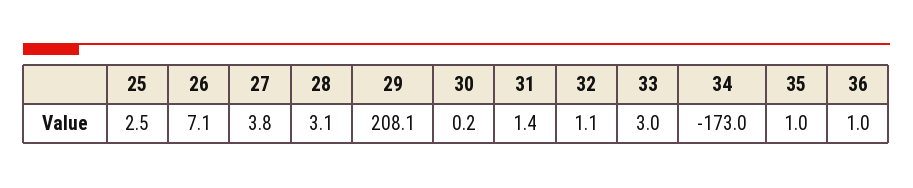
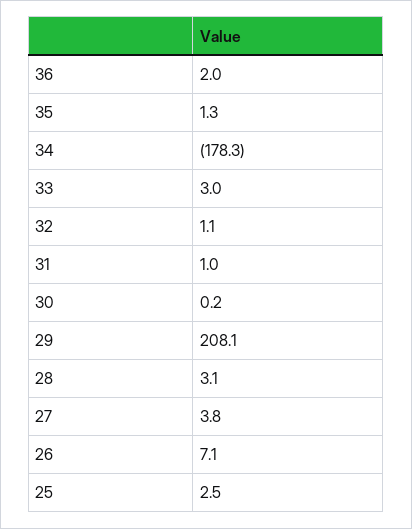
31: 1.4 -> 1
34: -173 -> -178.3
35: 1 -> 1.3
36: 1 -> 2

